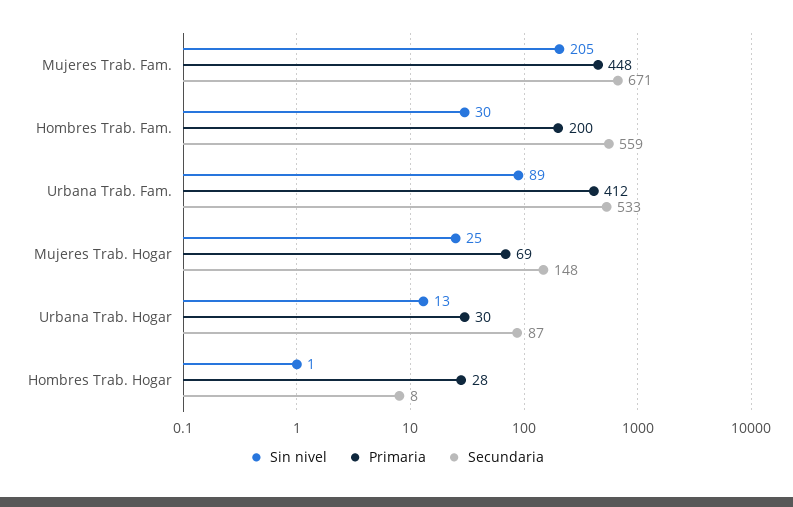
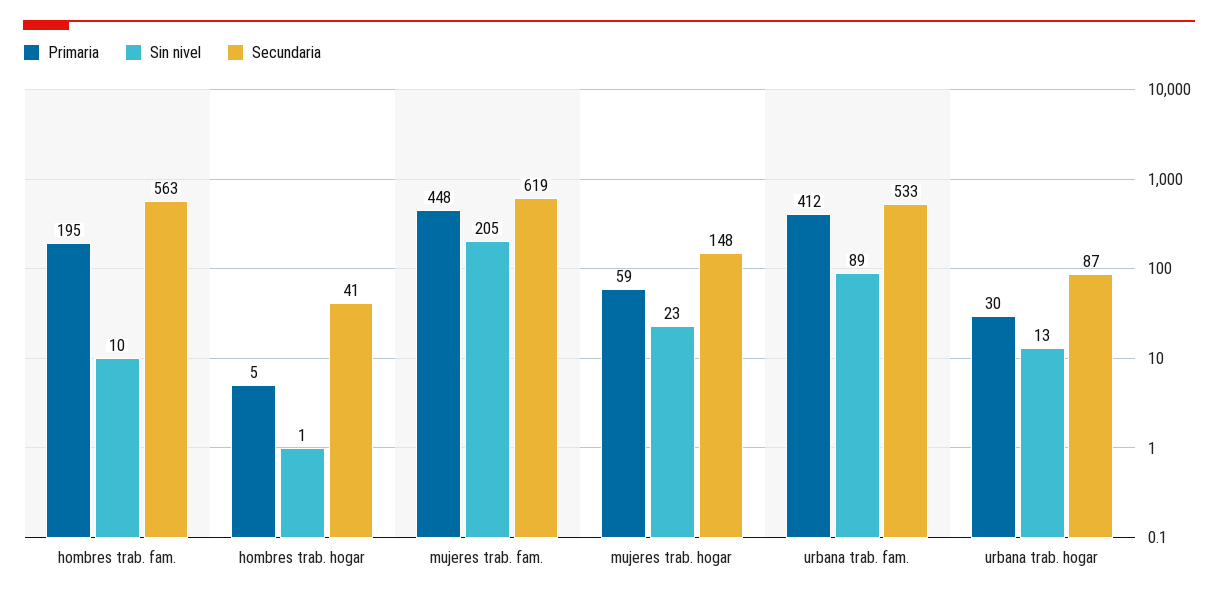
Secundaria, Mujeres Trab. Fam.: 671 -> 619
Sin nivel, Hombres Trab. Fam.: 30 -> 10
Primaria, Hombres Trab. Fam.: 200 -> 195
Secundaria, Hombres Trab. Fam.: 559 -> 563
Sin nivel, Mujeres Trab. Hogar: 25 -> 23
Primaria, Mujeres Trab. Hogar: 69 -> 59
Primaria, Hombres Trab. Hogar: 28 -> 5
Secundaria, Hombres Trab. Hogar: 8 -> 41

